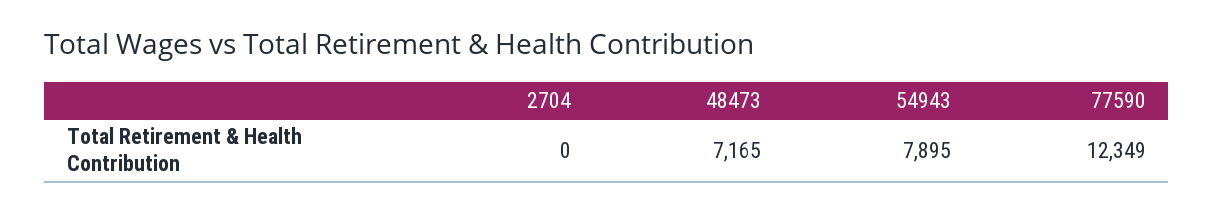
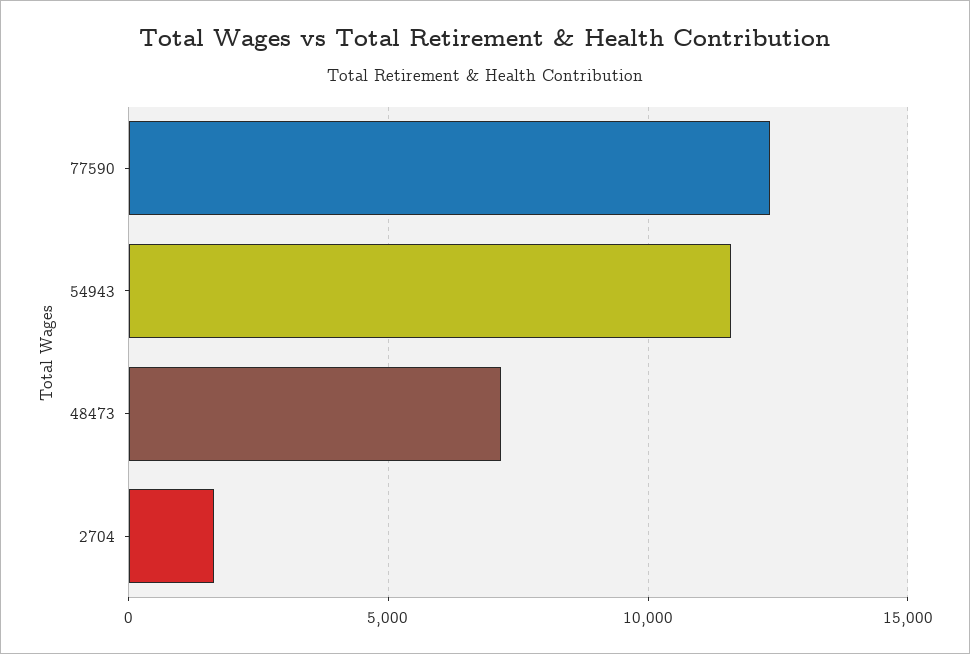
2704: 0 -> 1500
54943: 7895 -> 11500

